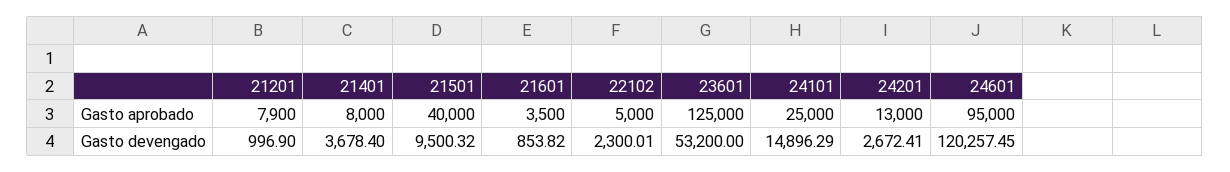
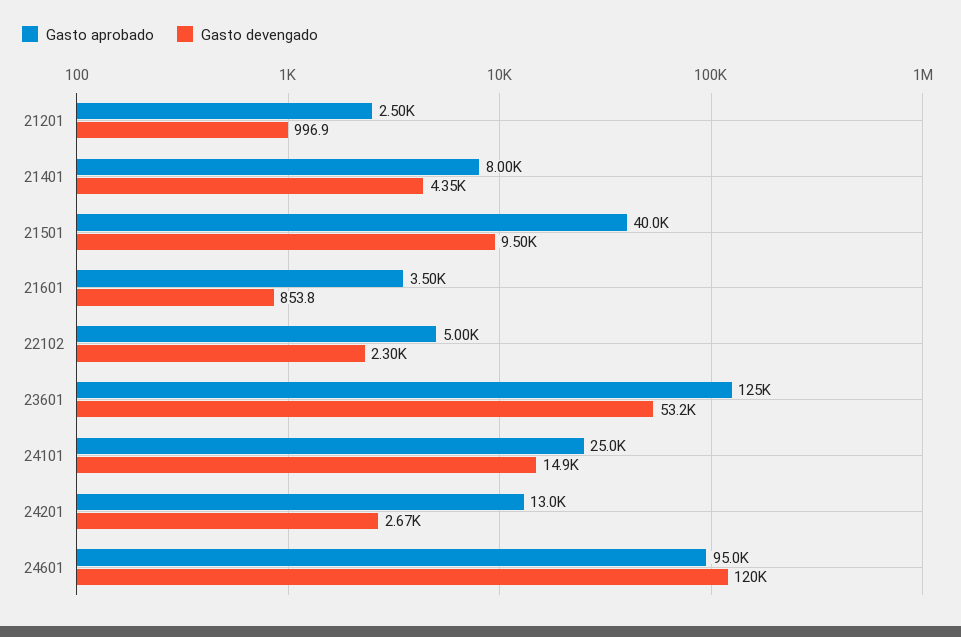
Gasto aprobado, 21201: 7900 -> 2500
Gasto devengado, 21401: 3678.4 -> 4350

